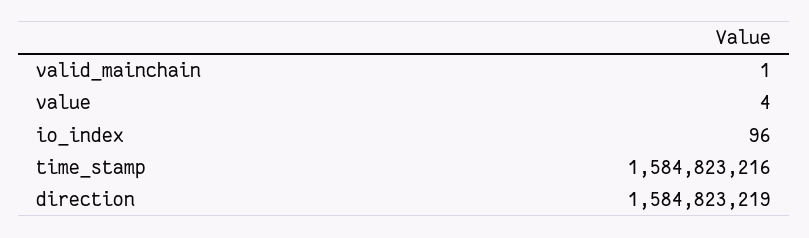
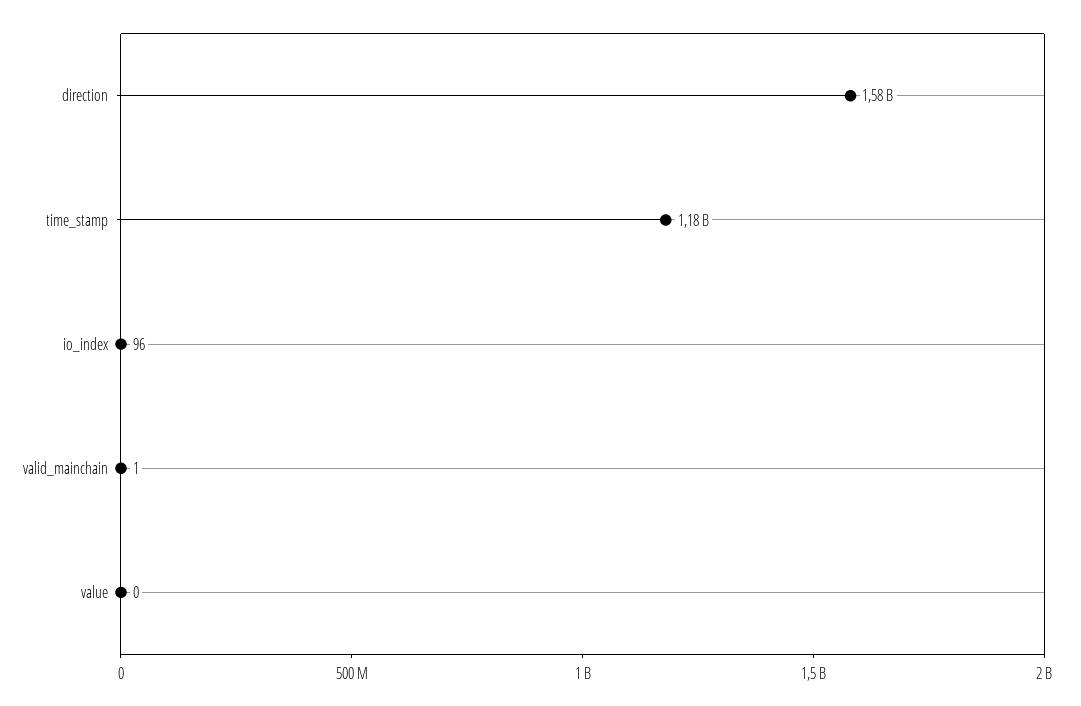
value: 4 -> 0
time_stamp: 1584823216 -> 1180000000

